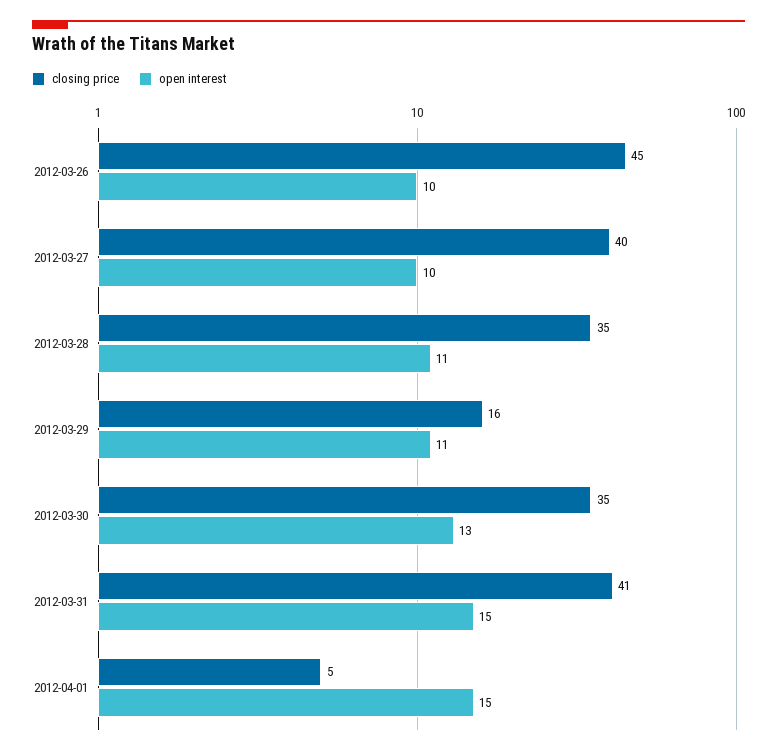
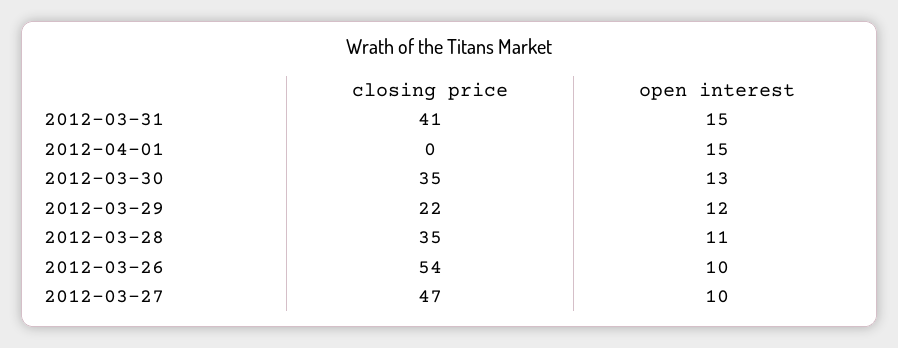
closing price, 2012-03-26: 45 -> 54
closing price, 2012-03-27: 40 -> 47
closing price, 2012-03-29: 16 -> 22
open interest, 2012-03-29: 11 -> 12
closing price, 2012-04-01: 5 -> 0

